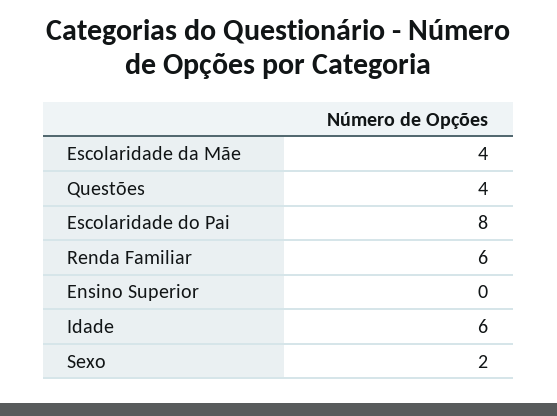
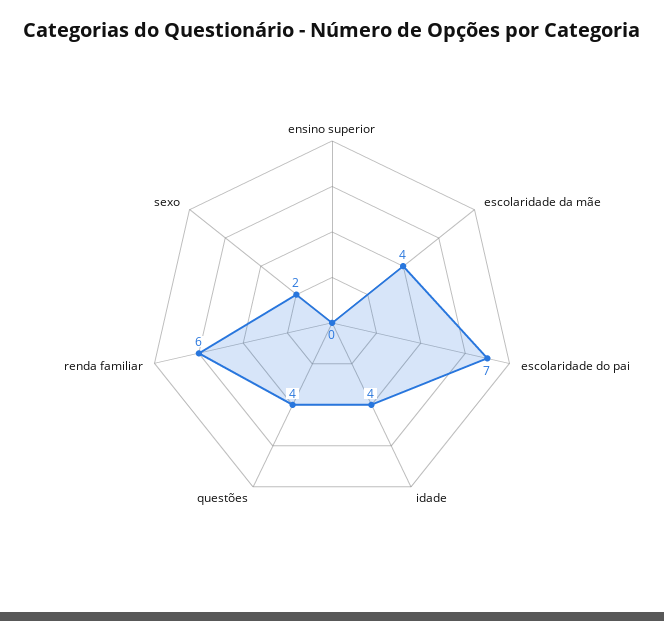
Escolaridade do Pai: 8 -> 7
Idade: 6 -> 4

